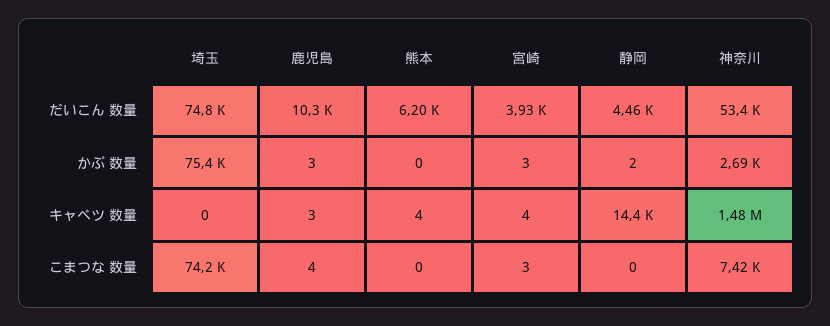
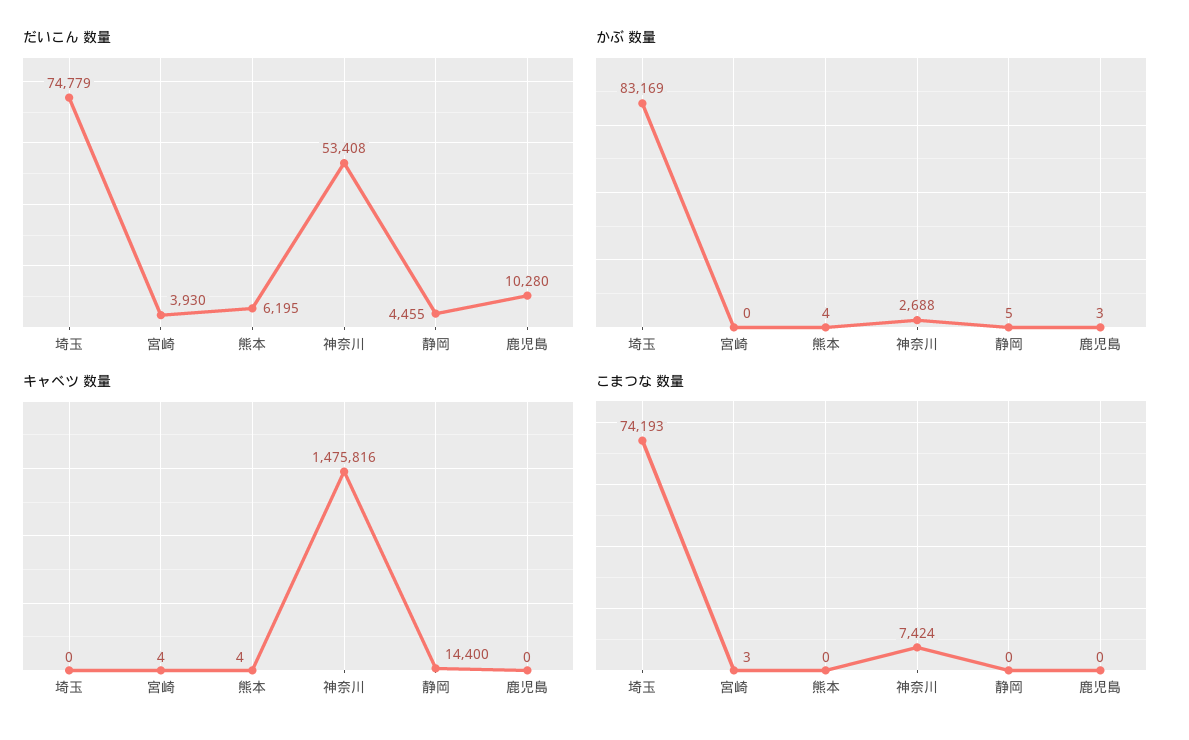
かぶ 数量, 埼玉: 75400 -> 83169
かぶ 数量, 熊本: 0 -> 4
かぶ 数量, 宮崎: 3 -> 0
かぶ 数量, 静岡: 2 -> 5
キャベツ 数量, 鹿児島: 3 -> 0
こまつな 数量, 鹿児島: 4 -> 0

